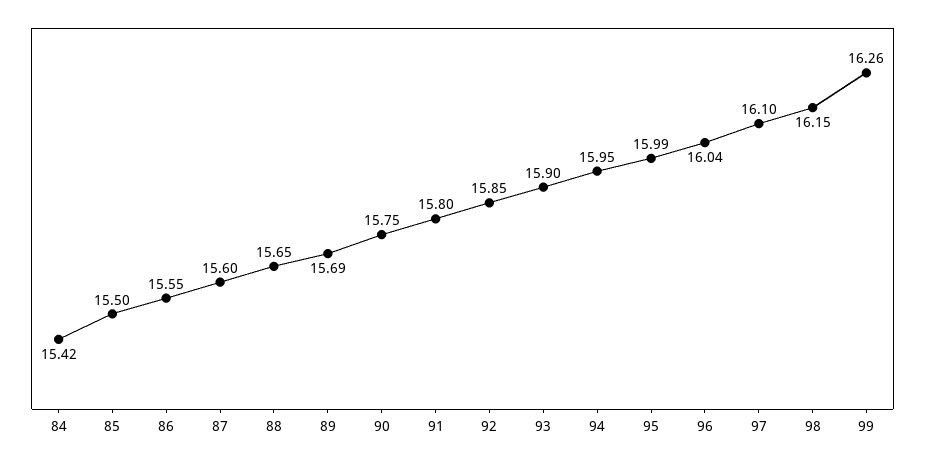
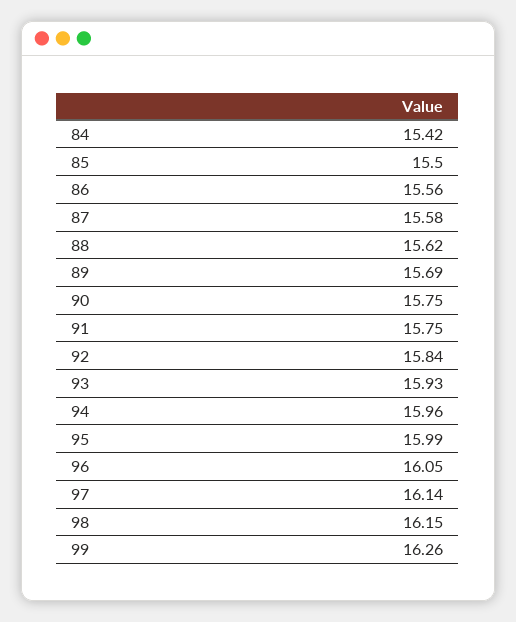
86: 15.55 -> 15.56
87: 15.6 -> 15.58
88: 15.65 -> 15.62
91: 15.8 -> 15.75
92: 15.85 -> 15.84
93: 15.9 -> 15.93
94: 15.95 -> 15.96
96: 16.04 -> 16.05
97: 16.1 -> 16.14

